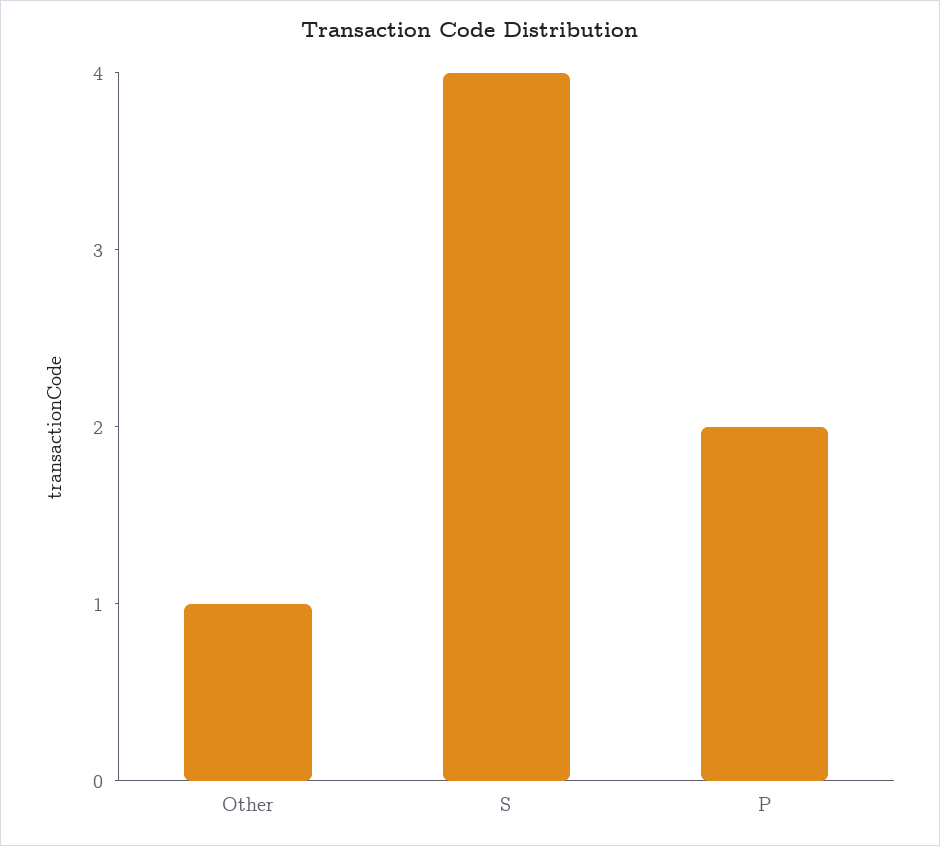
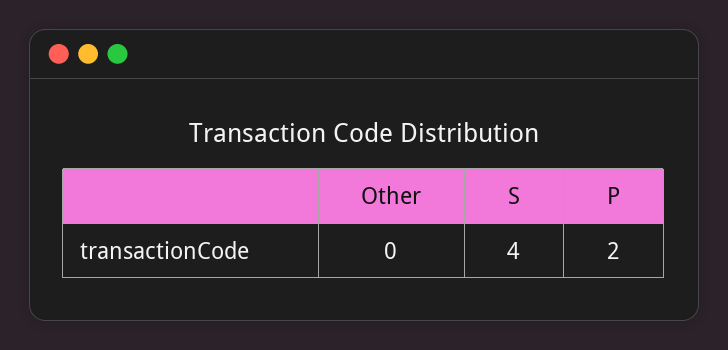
Other: 1 -> 0

